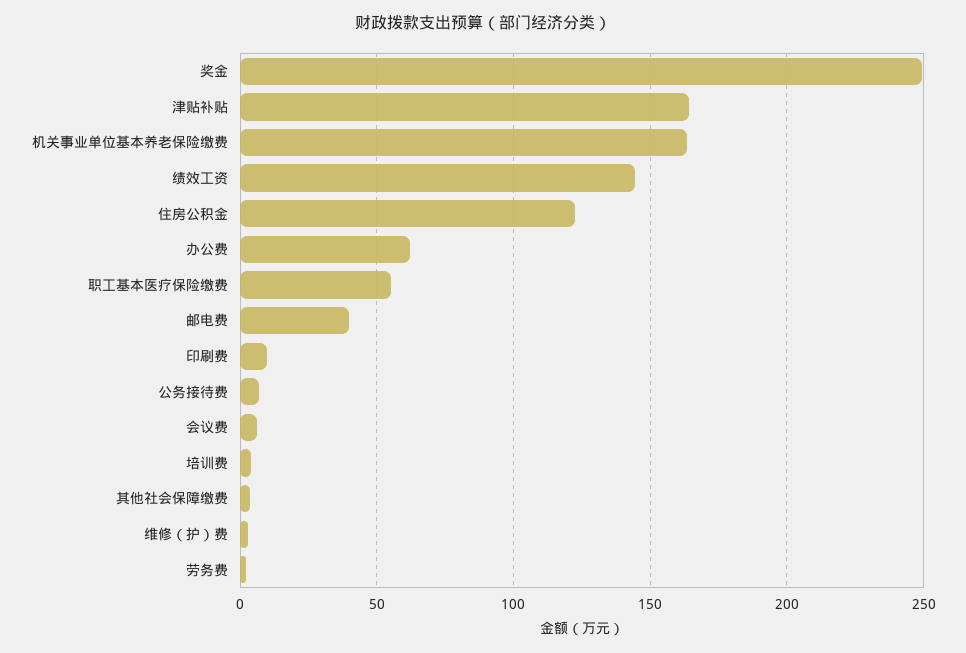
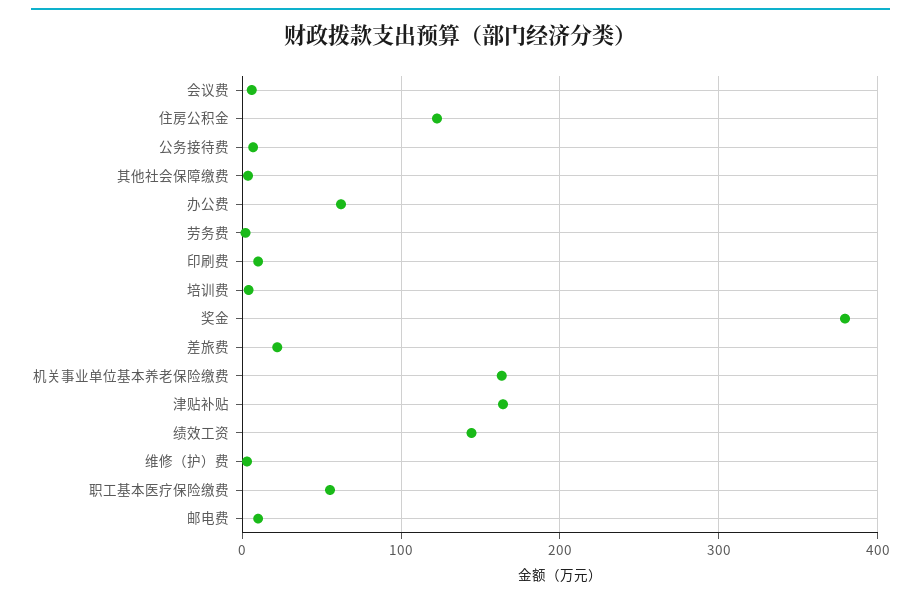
奖金: 250 -> 380
邮电费: 40 -> 10
差旅费: none -> 20

